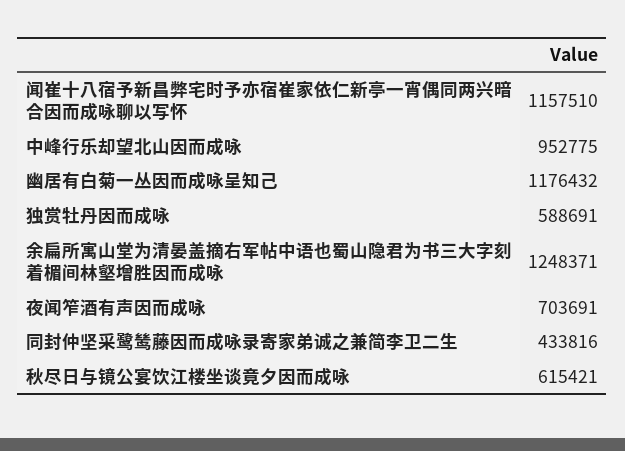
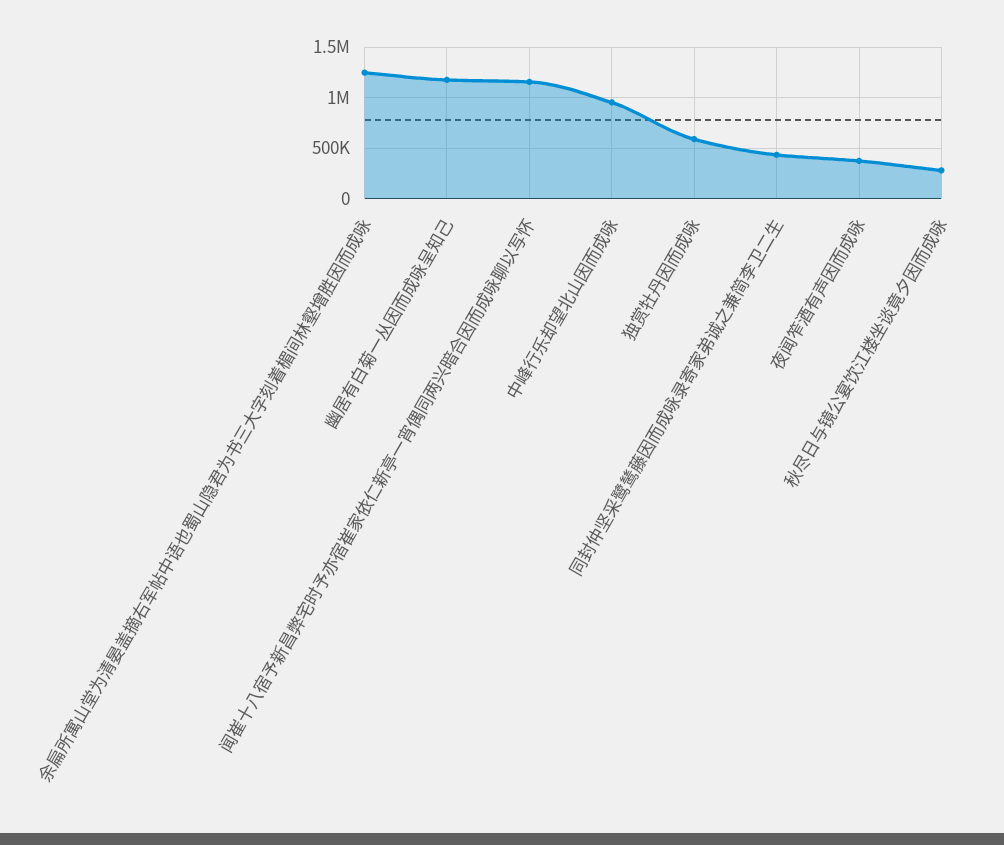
夜闻笮酒有声因而成咏: 703691 -> 400000
秋尽日与镜公宴饮江楼坐谈竟夕因而成咏: 615421 -> 300000

